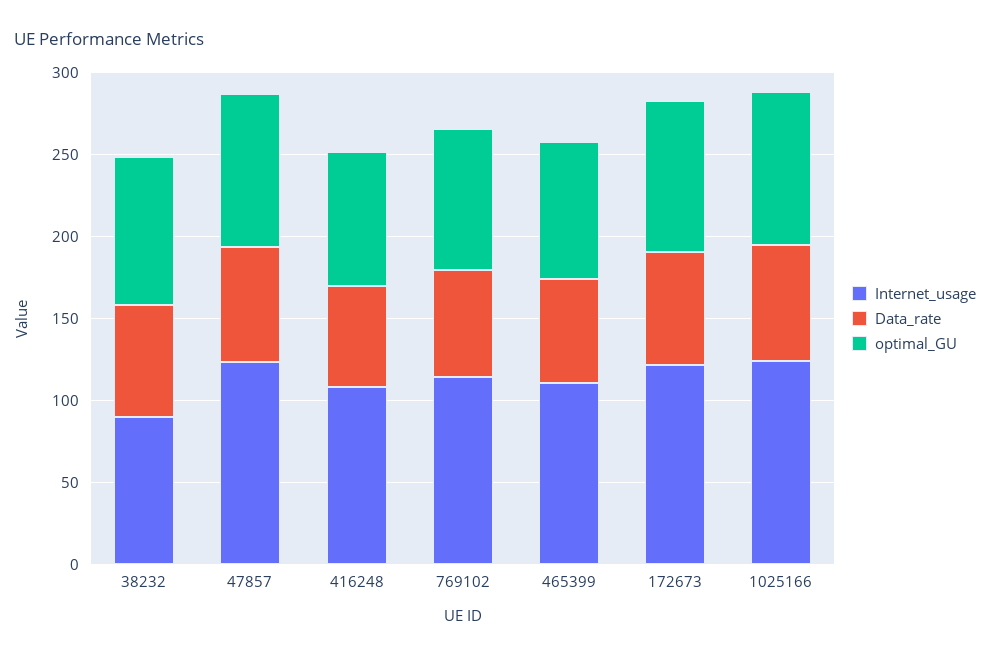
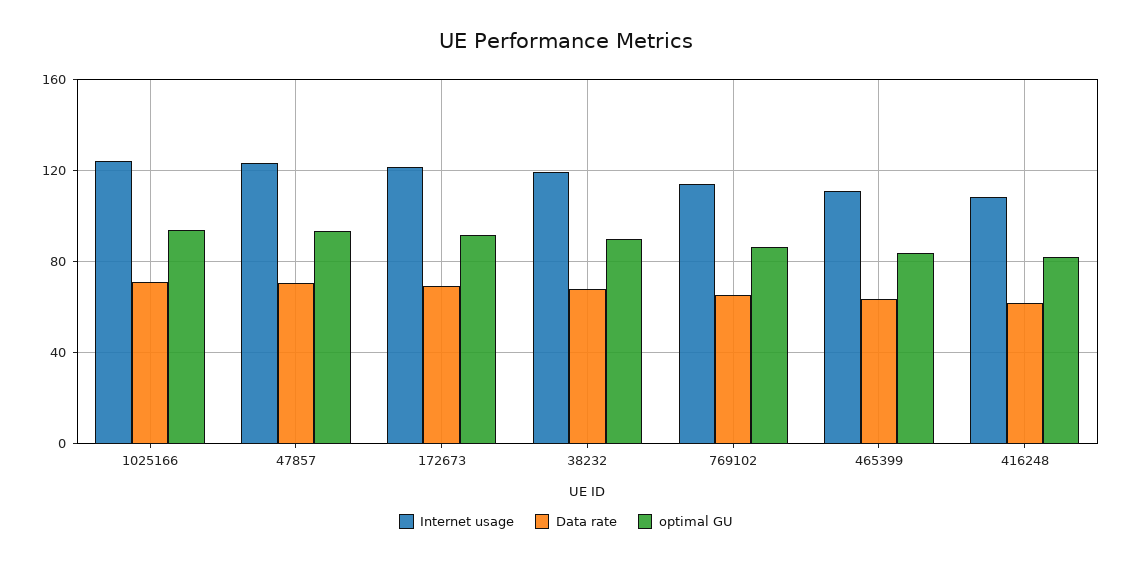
Internet_usage, 38232: 90 -> 120

